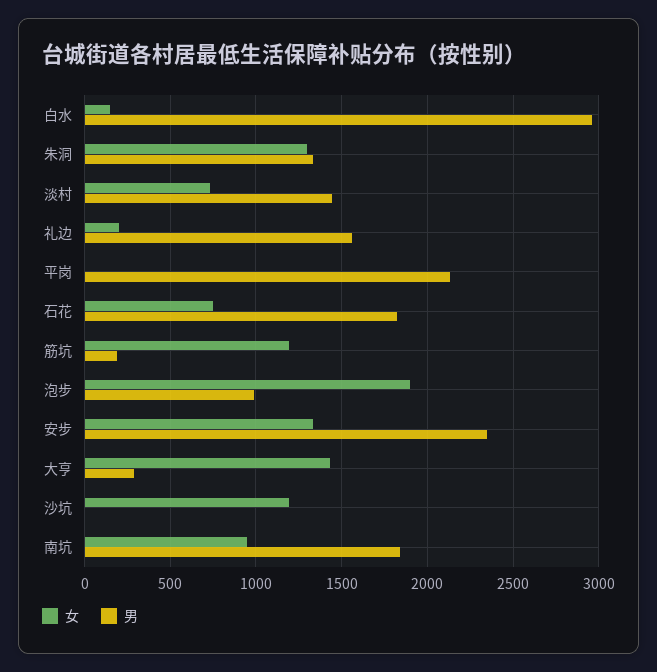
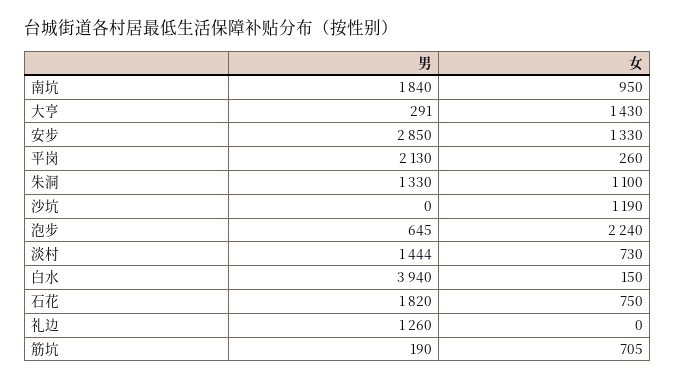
男, 白水: 2950 -> 3940
女, 朱洞: 1300 -> 1100
女, 礼边: 200 -> 0
男, 礼边: 1550 -> 1260
女, 平岗: 0 -> 260
女, 筋坑: 1200 -> 705
女, 泡步: 1900 -> 2240
男, 泡步: 1000 -> 645
男, 安步: 2350 -> 2850

